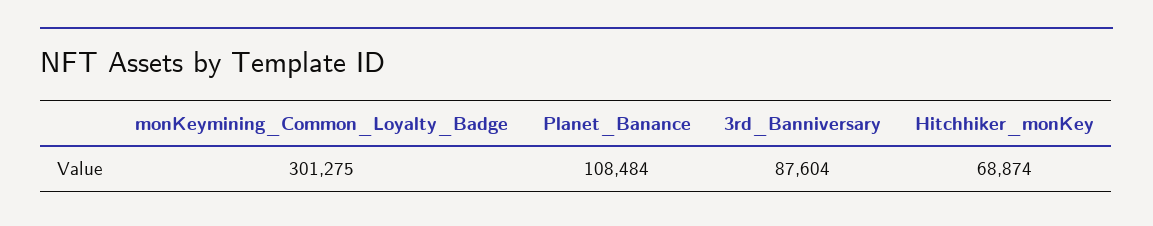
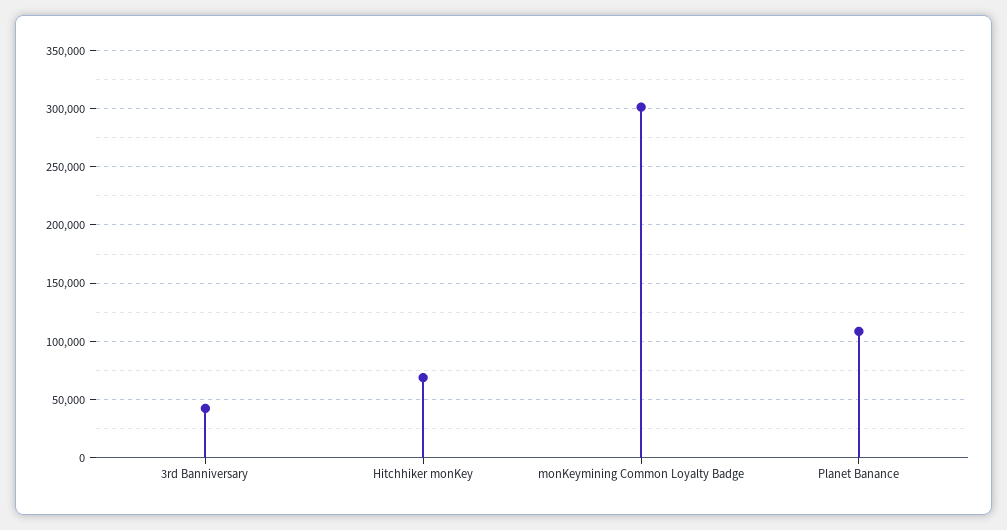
3rd_Banniversary: 87604 -> 40000

